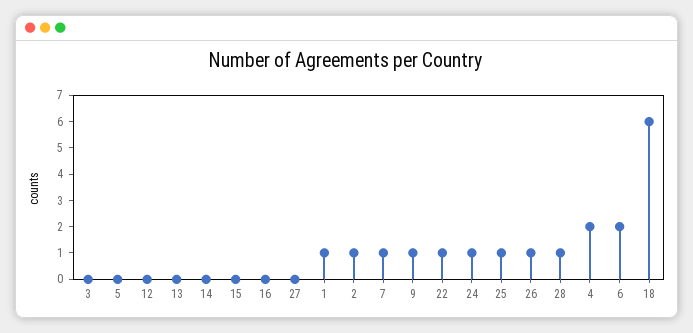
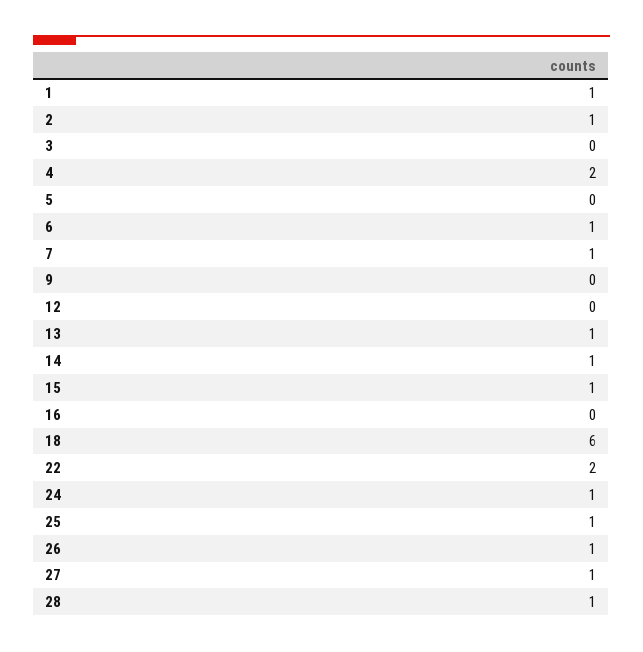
13: 0 -> 1
14: 0 -> 1
15: 0 -> 1
27: 0 -> 1
9: 1 -> 0
22: 1 -> 2
6: 2 -> 1

